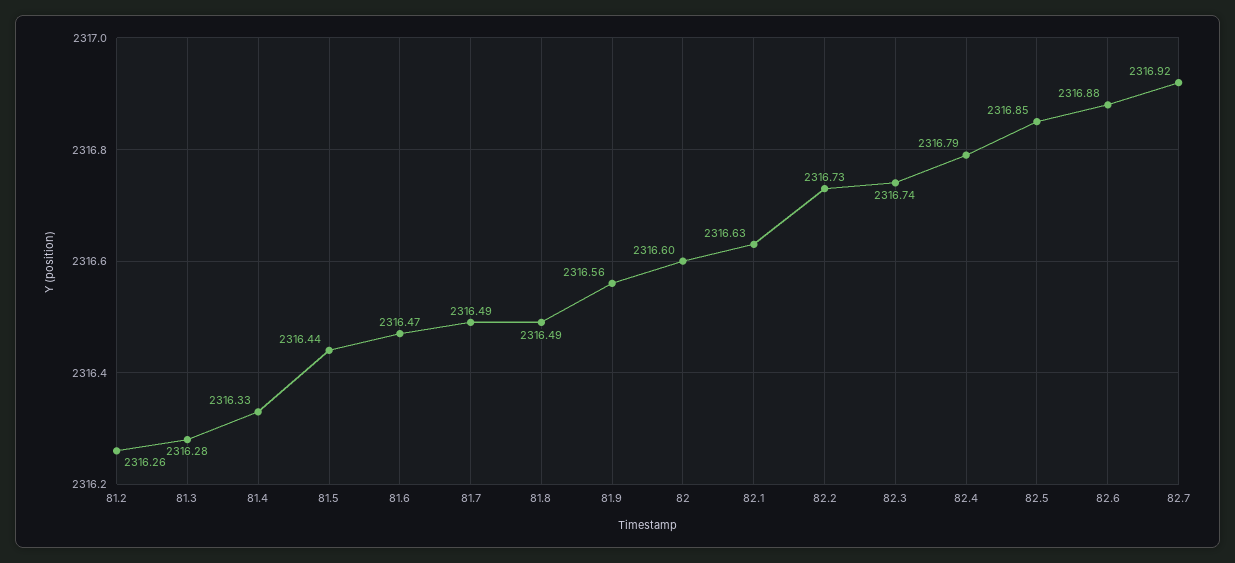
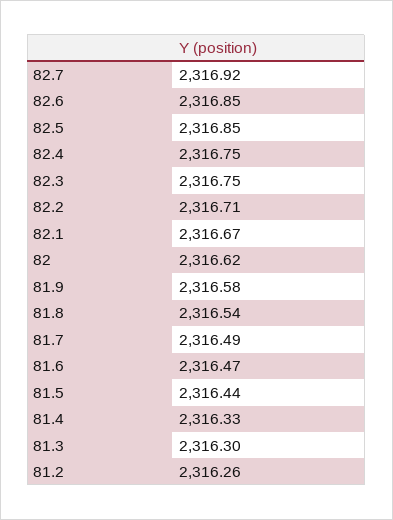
81.3: 2316.28 -> 2316.3
81.8: 2316.49 -> 2316.54
81.9: 2316.56 -> 2316.58
82: 2316.6 -> 2316.62
82.1: 2316.63 -> 2316.67
82.2: 2316.73 -> 2316.71
82.3: 2316.74 -> 2316.75
82.4: 2316.79 -> 2316.75
82.6: 2316.88 -> 2316.85

